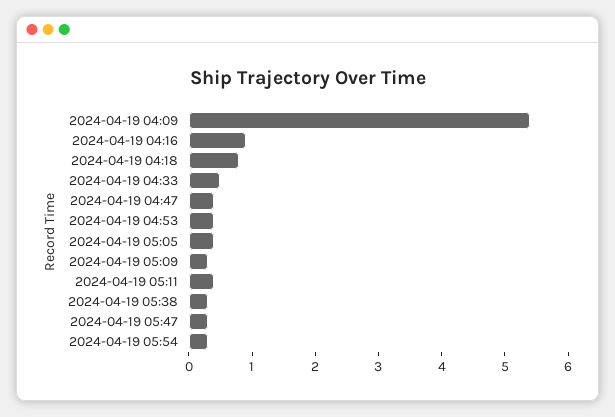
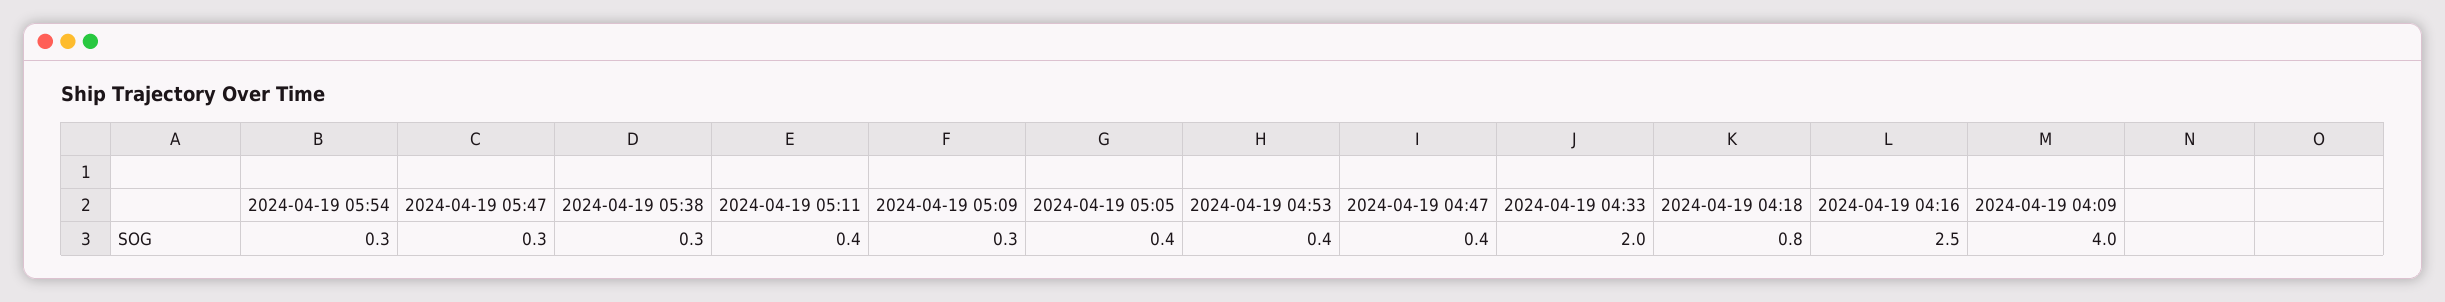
2024-04-19 04:09: 5.5 -> 4
2024-04-19 04:16: 1 -> 2.5
2024-04-19 04:33: 0.5 -> 2

